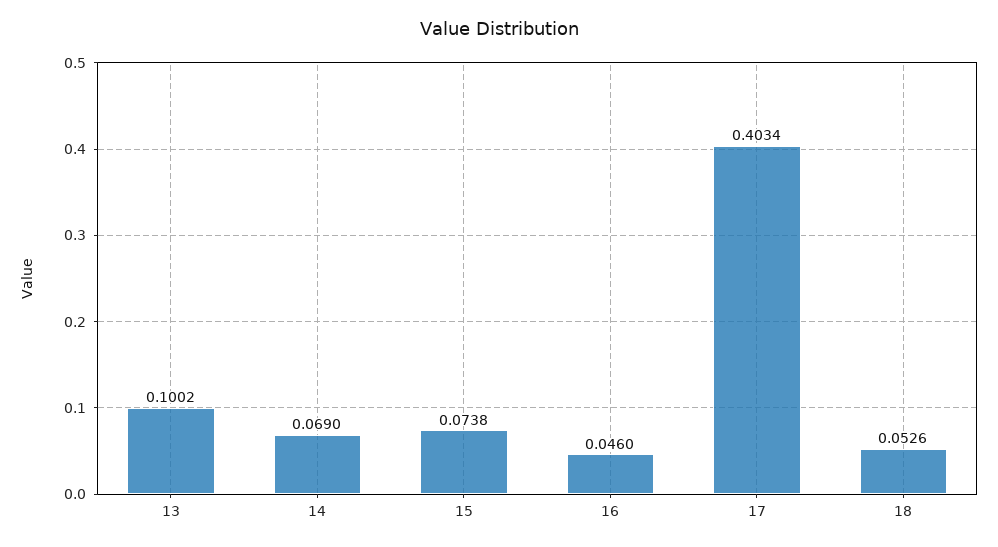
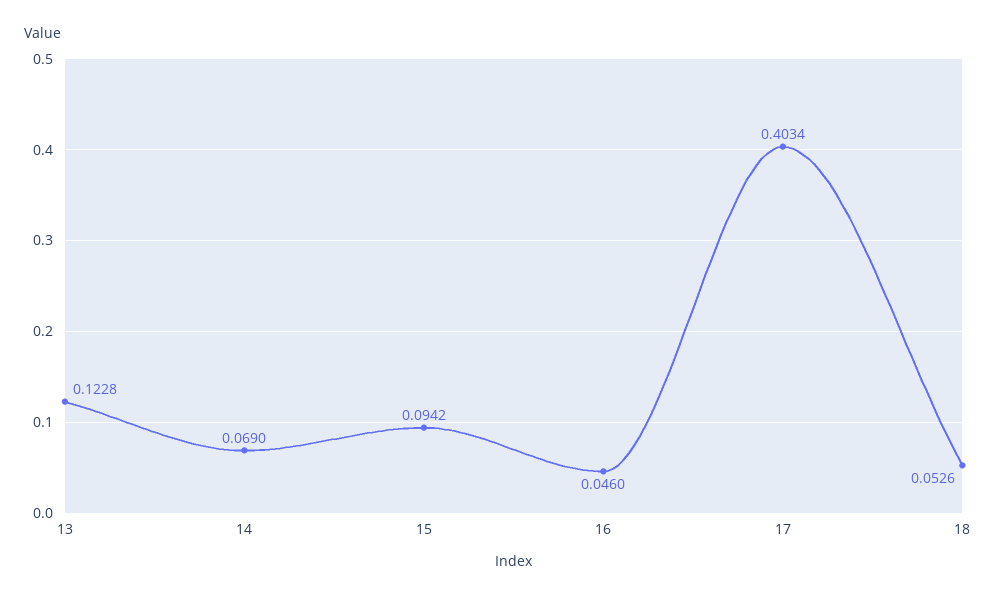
13: 0.1002 -> 0.1228
15: 0.0738 -> 0.0942

